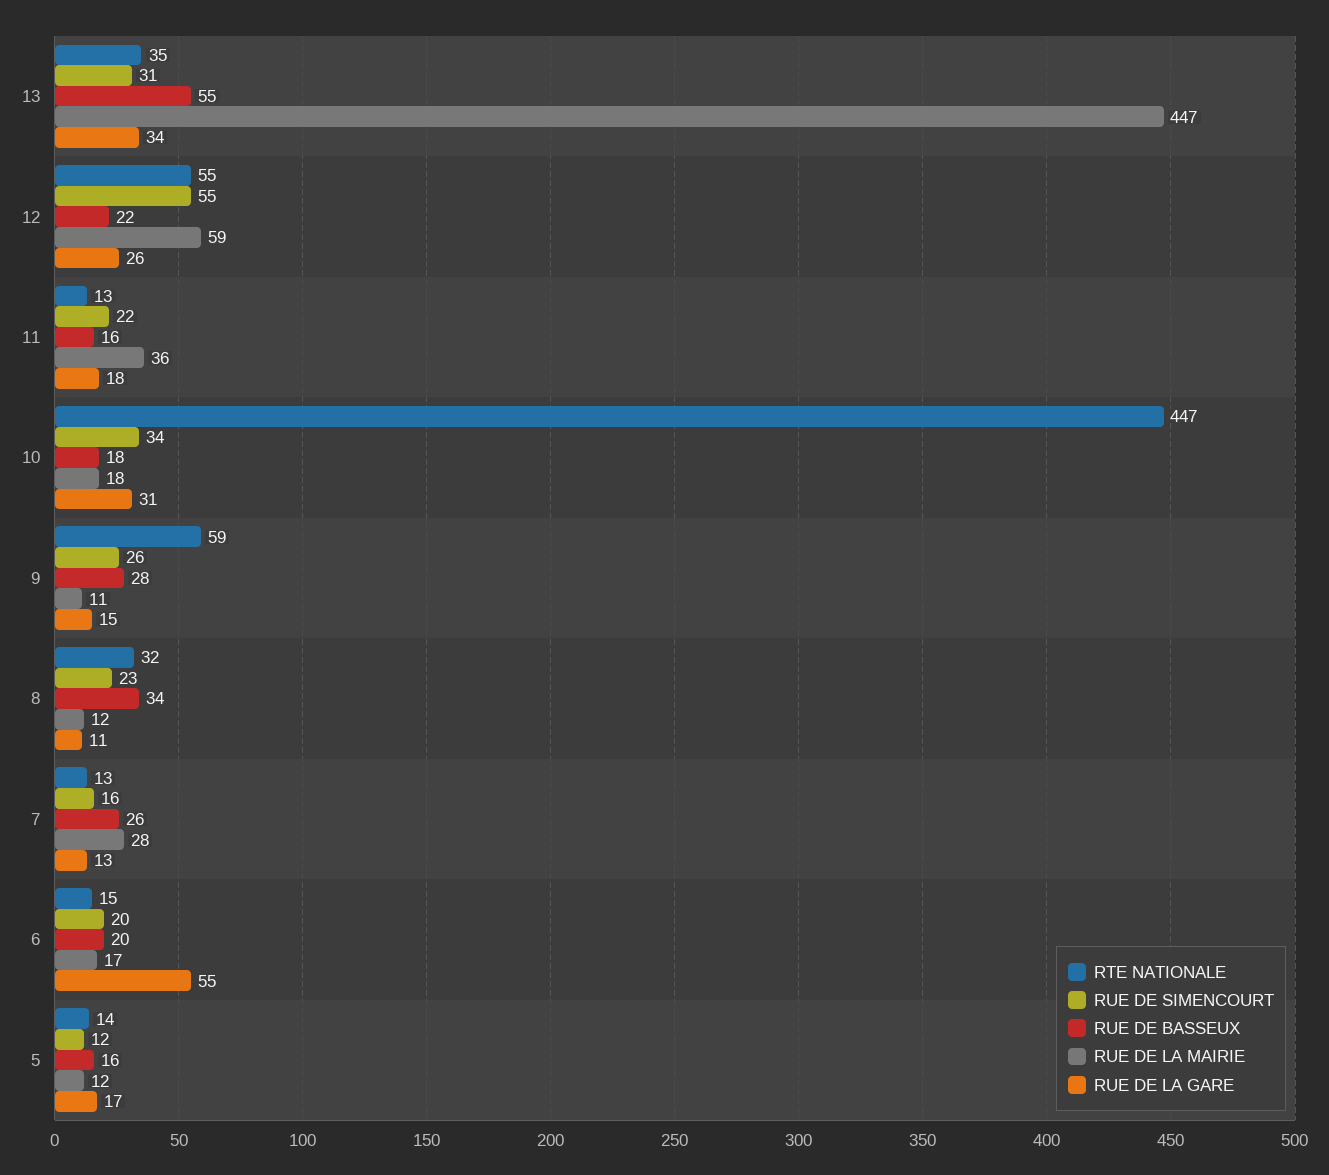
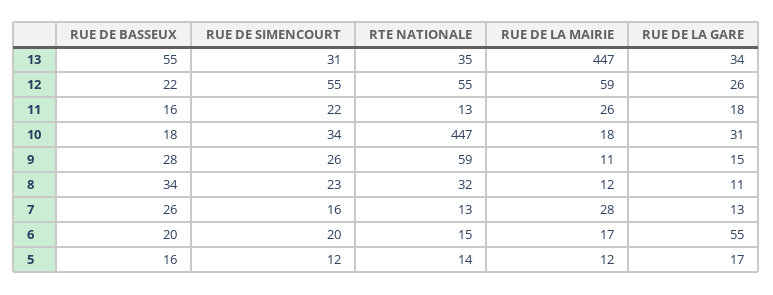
RUE DE LA MAIRIE, 11: 36 -> 26

